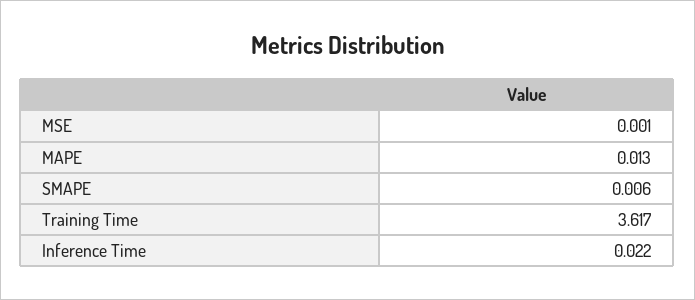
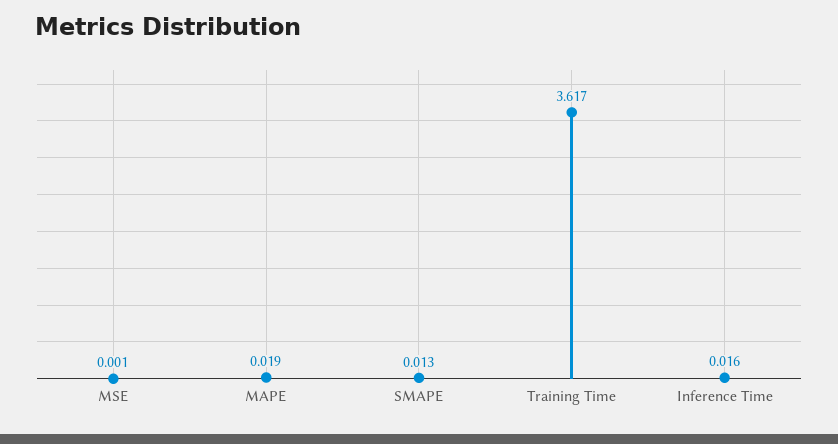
MAPE: 0.013 -> 0.019
SMAPE: 0.006 -> 0.013
Inference Time: 0.022 -> 0.016

